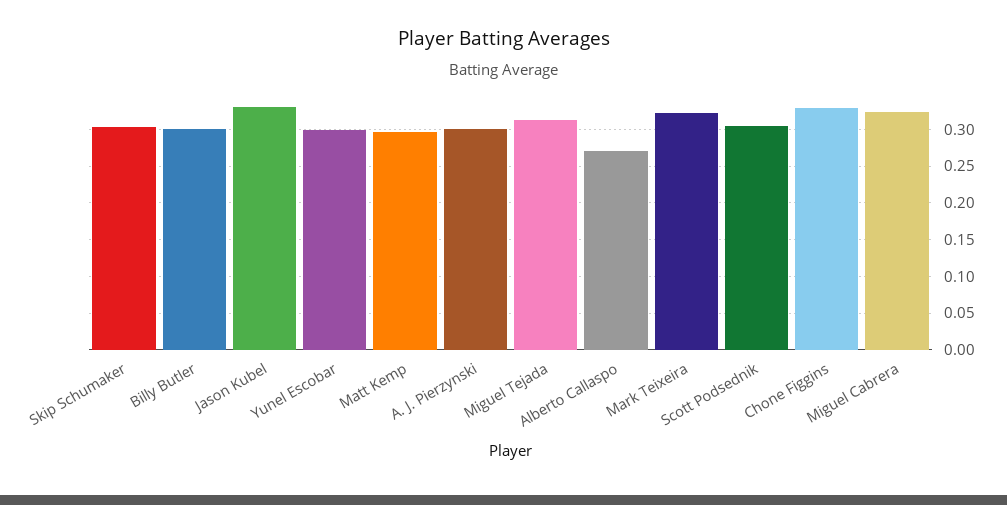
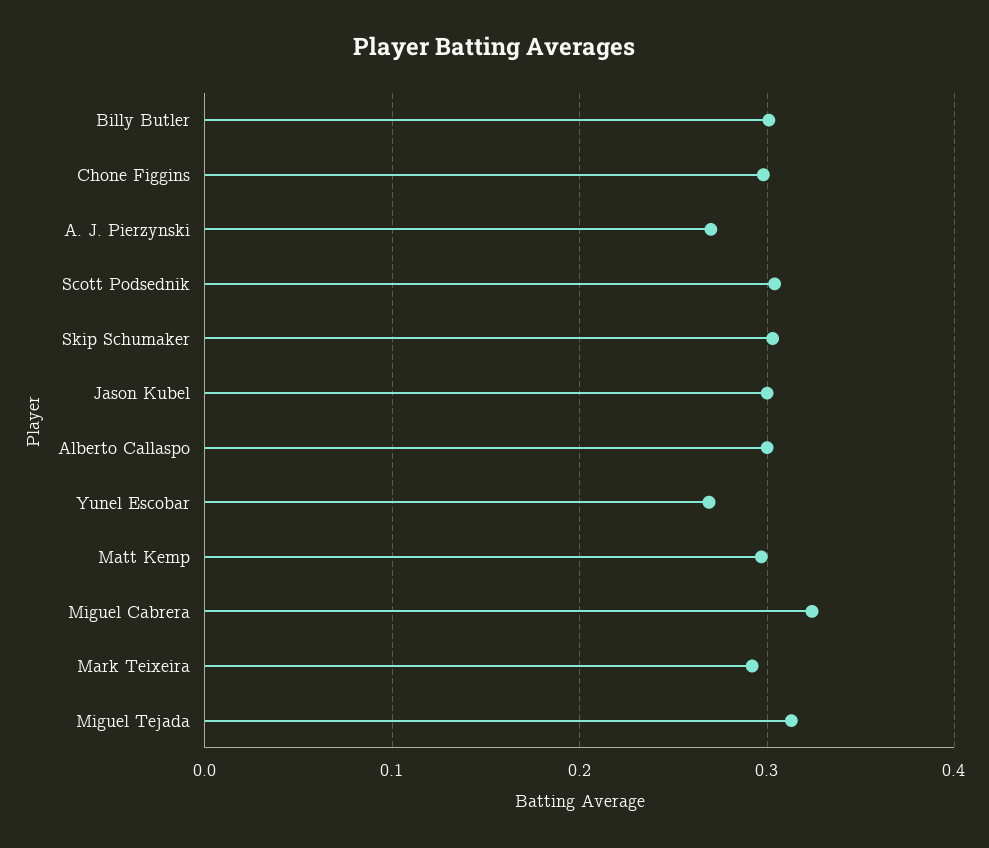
Jason Kubel: 0.33 -> 0.3
Yunel Escobar: 0.3 -> 0.27
A. J. Pierzynski: 0.3 -> 0.27
Alberto Callaspo: 0.27 -> 0.3
Mark Teixeira: 0.32 -> 0.29
Chone Figgins: 0.33 -> 0.3

